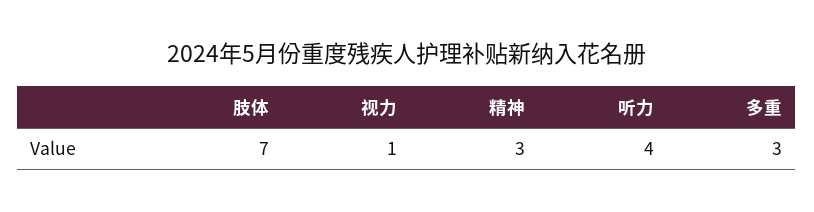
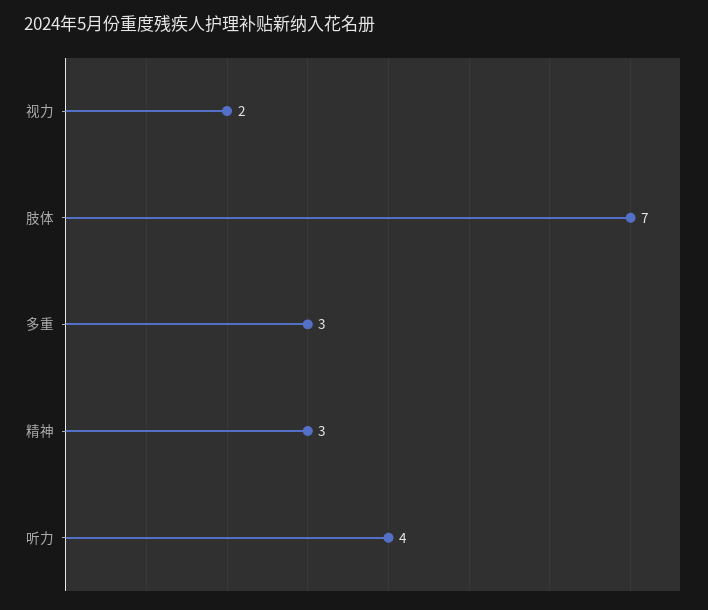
视力: 1 -> 2

